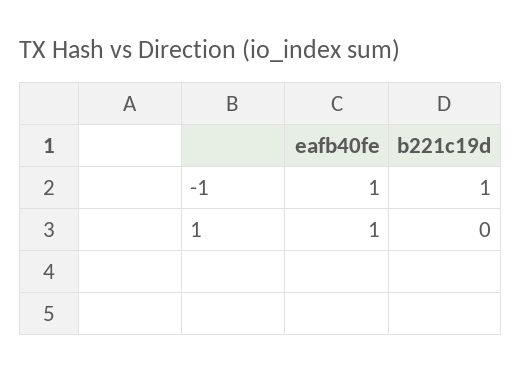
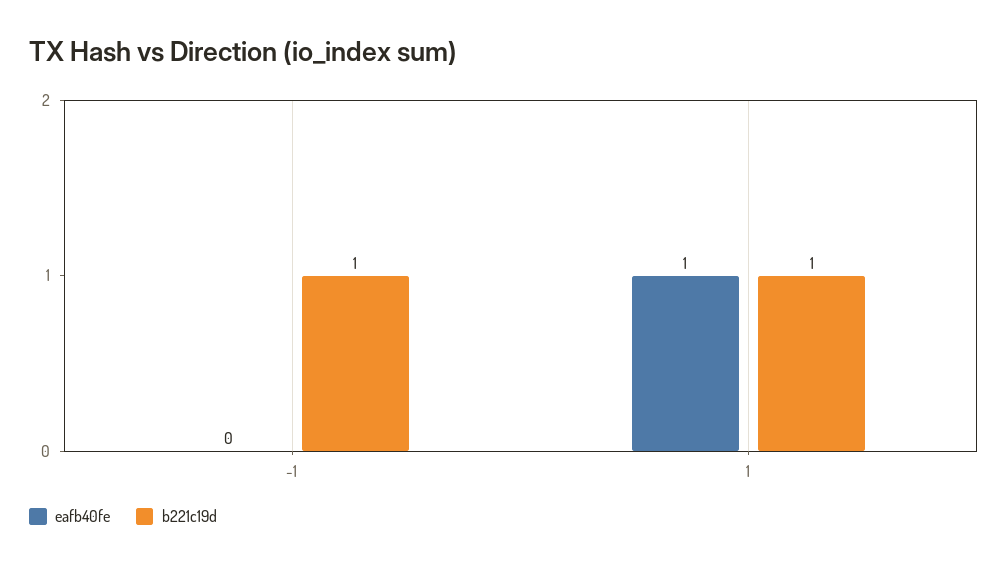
eafb40fe, -1: 1 -> 0
b221c19d, 1: 0 -> 1

